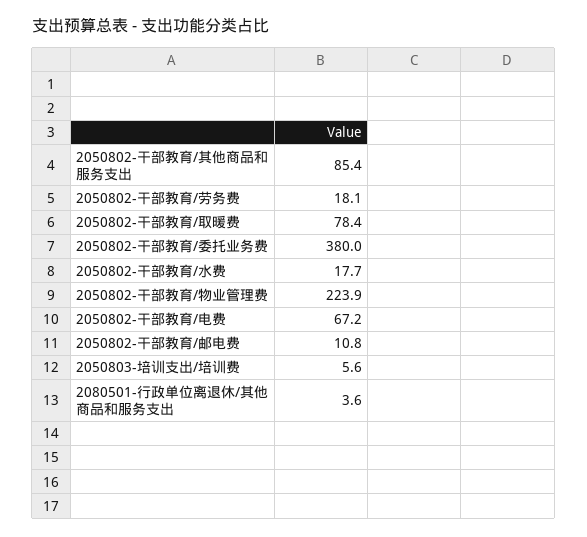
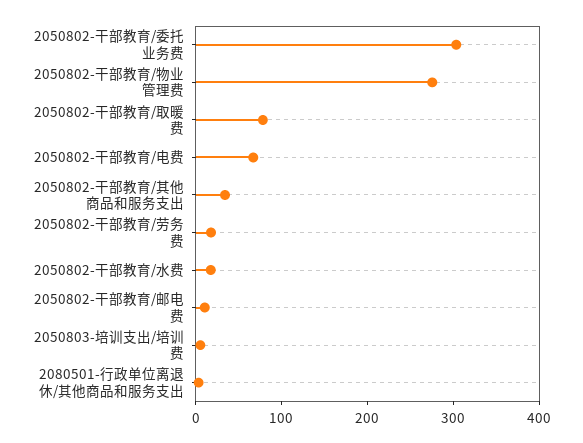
2050802-干部教育/其他商品和服务支出: 85.4 -> 40
2050802-干部教育/委托业务费: 380 -> 300
2050802-干部教育/物业管理费: 223.9 -> 280

